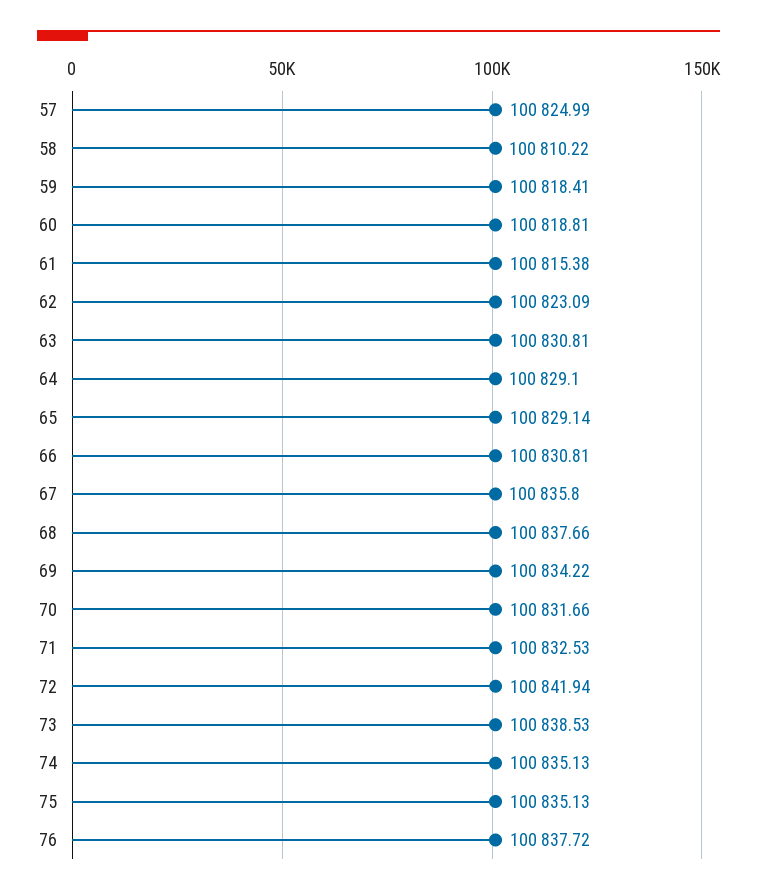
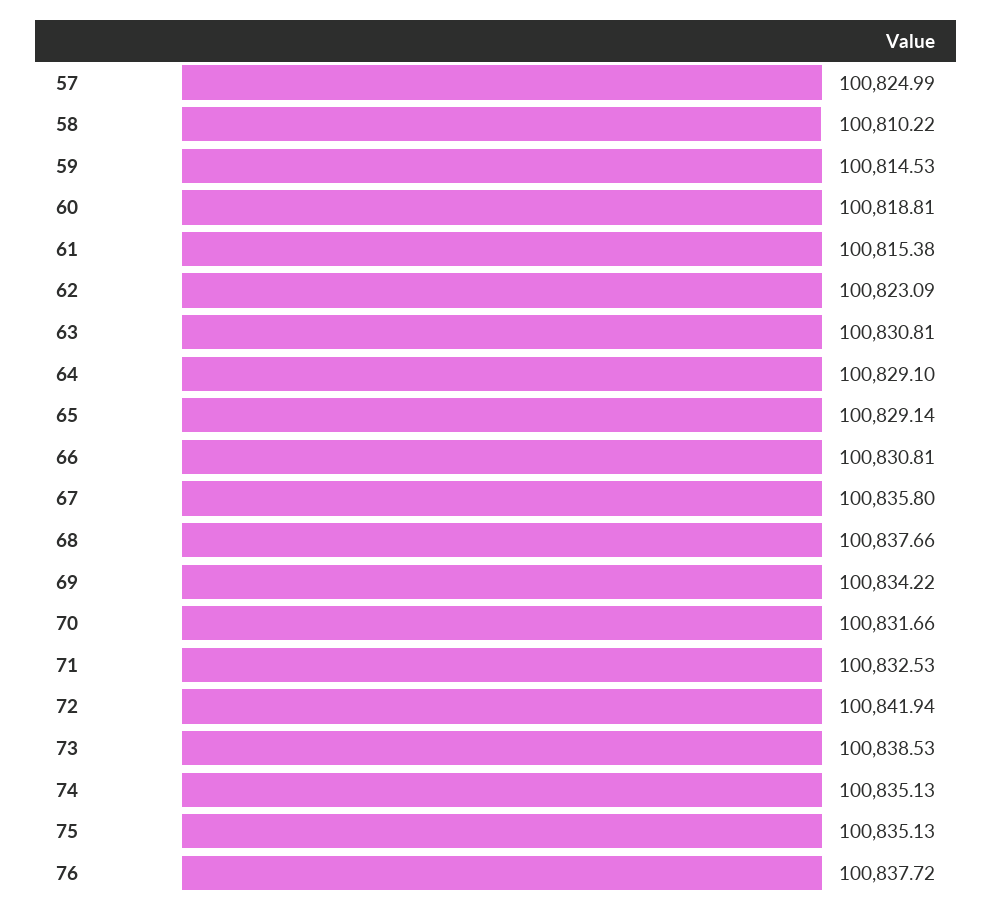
59: 100818.41 -> 100814.53

